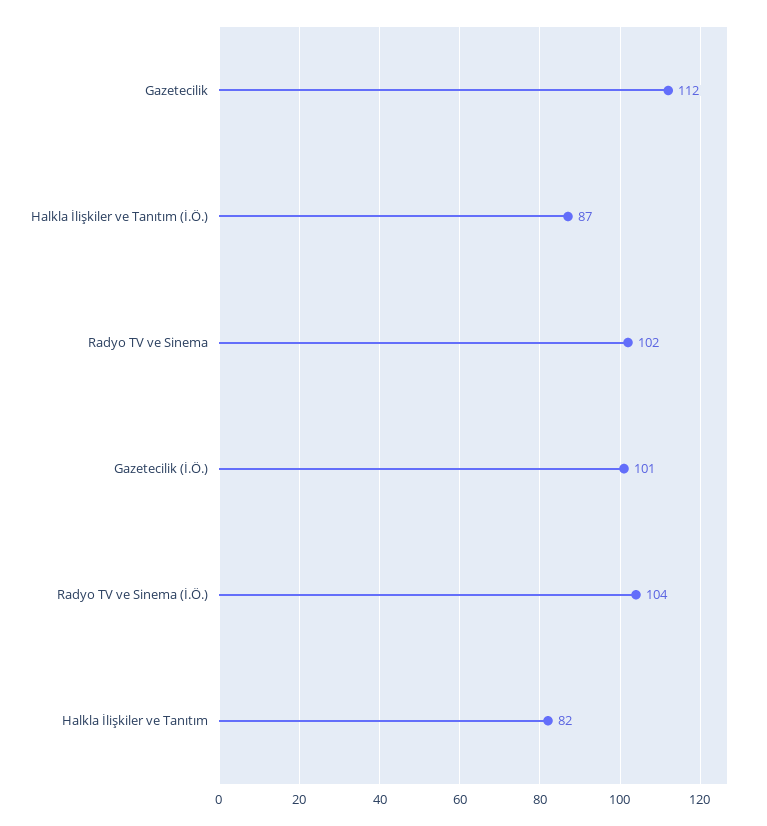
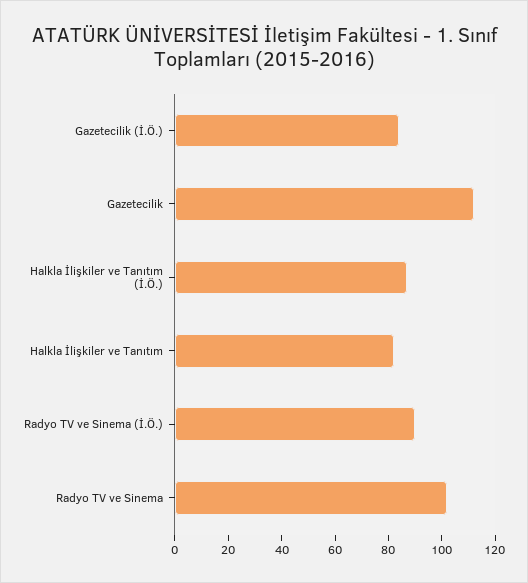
Gazetecilik (İ.Ö.): 101 -> 85
Radyo TV ve Sinema (İ.Ö.): 104 -> 90

